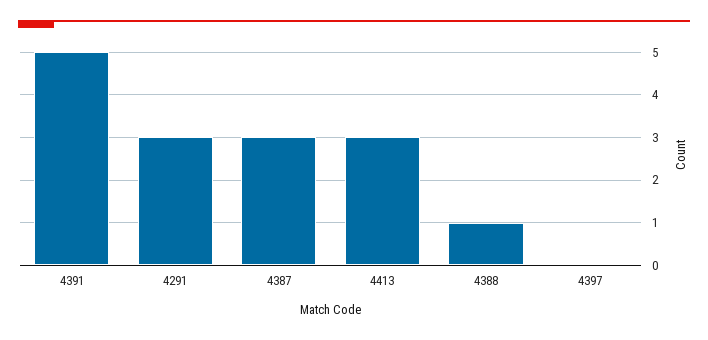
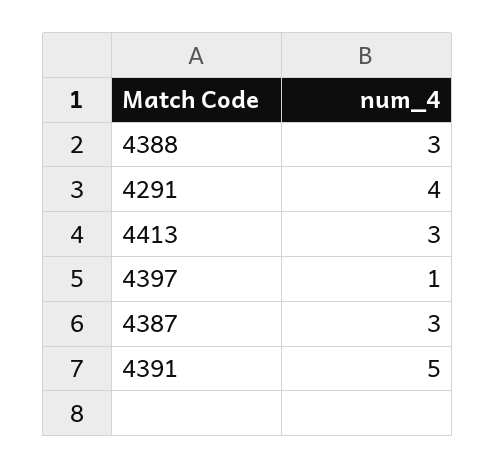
4291: 3 -> 4
4388: 1 -> 3
4397: 0 -> 1

